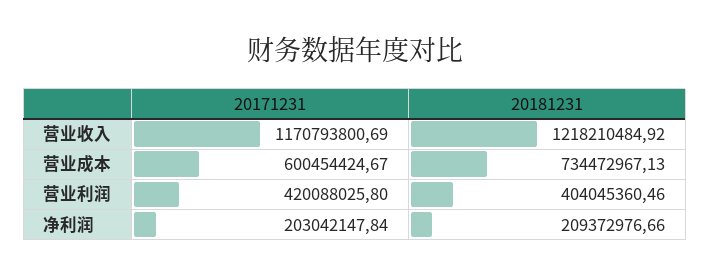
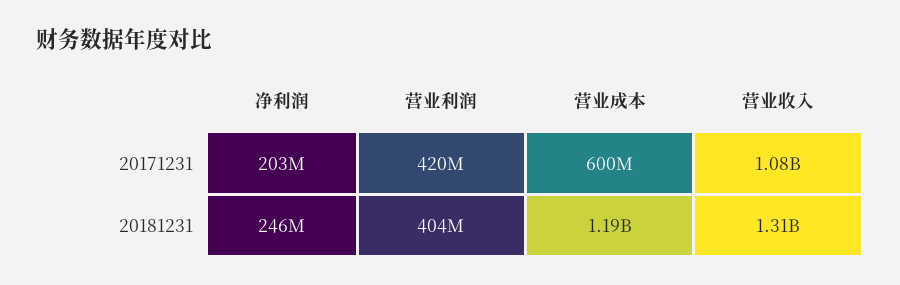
20171231, 营业收入: 1170793800.69 -> 1080000000
20181231, 营业收入: 1218210484.92 -> 1310000000
20181231, 营业成本: 734472967.13 -> 1190000000
20181231, 净利润: 209372976.66 -> 246000000

